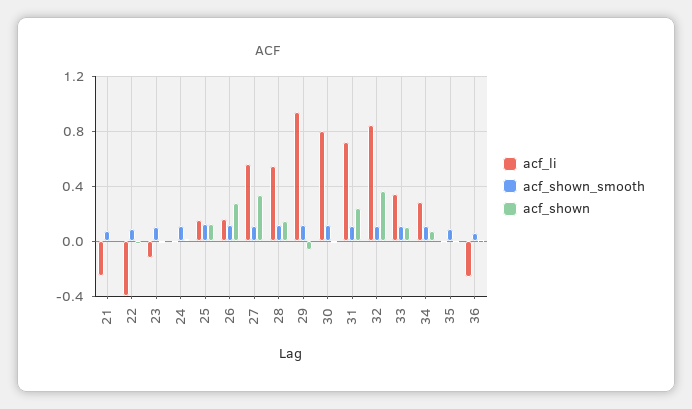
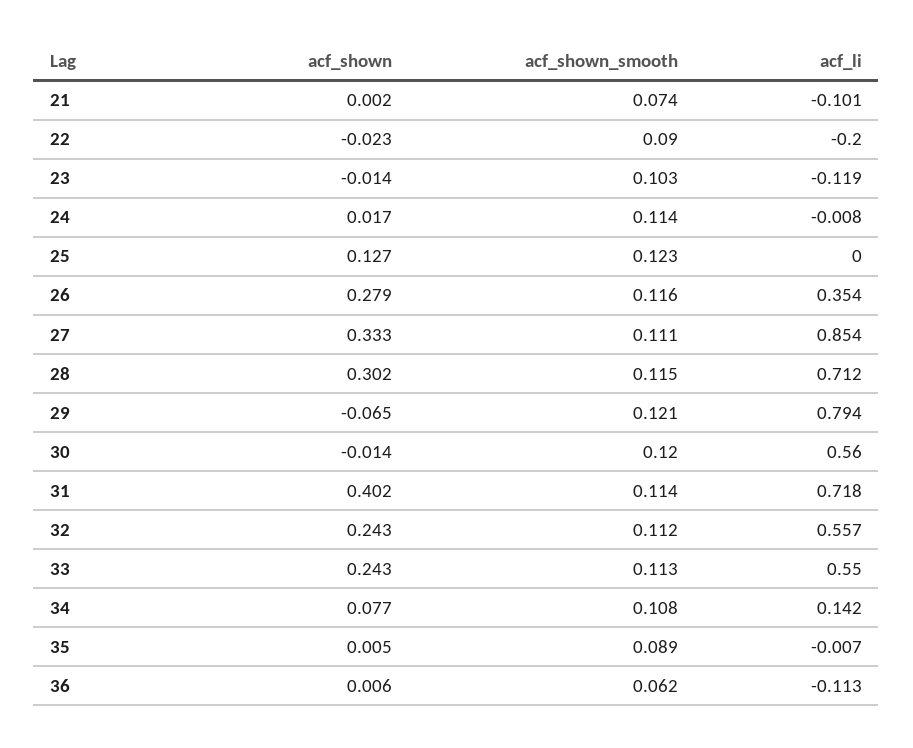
acf_li, 21: -0.25 -> -0.101
acf_li, 22: -0.4 -> -0.2
acf_li, 25: 0.15 -> 0
acf_li, 26: 0.15 -> 0.354
acf_li, 27: 0.55 -> 0.854
acf_li, 28: 0.55 -> 0.712
acf_shown, 28: 0.15 -> 0.302
acf_li, 29: 0.95 -> 0.794
acf_li, 30: 0.8 -> 0.56
acf_shown, 31: 0.25 -> 0.402
acf_li, 32: 0.85 -> 0.557
acf_shown, 32: 0.35 -> 0.243
acf_li, 33: 0.35 -> 0.55
acf_shown, 33: 0.1 -> 0.243
acf_li, 34: 0.3 -> 0.142
acf_li, 36: -0.25 -> -0.113

